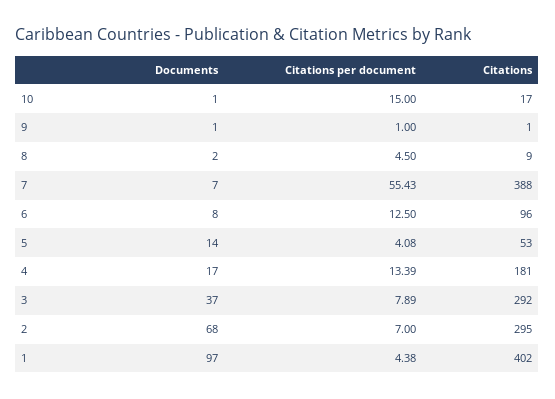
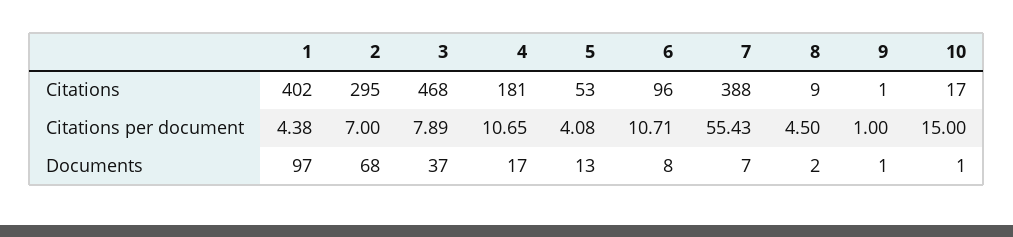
Citations per document, 6: 12.5 -> 10.71
Documents, 5: 14 -> 13
Citations per document, 4: 13.39 -> 10.65
Citations, 3: 292 -> 468

